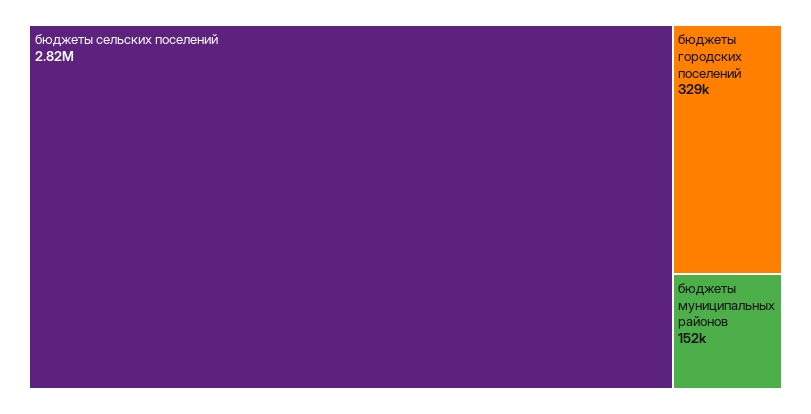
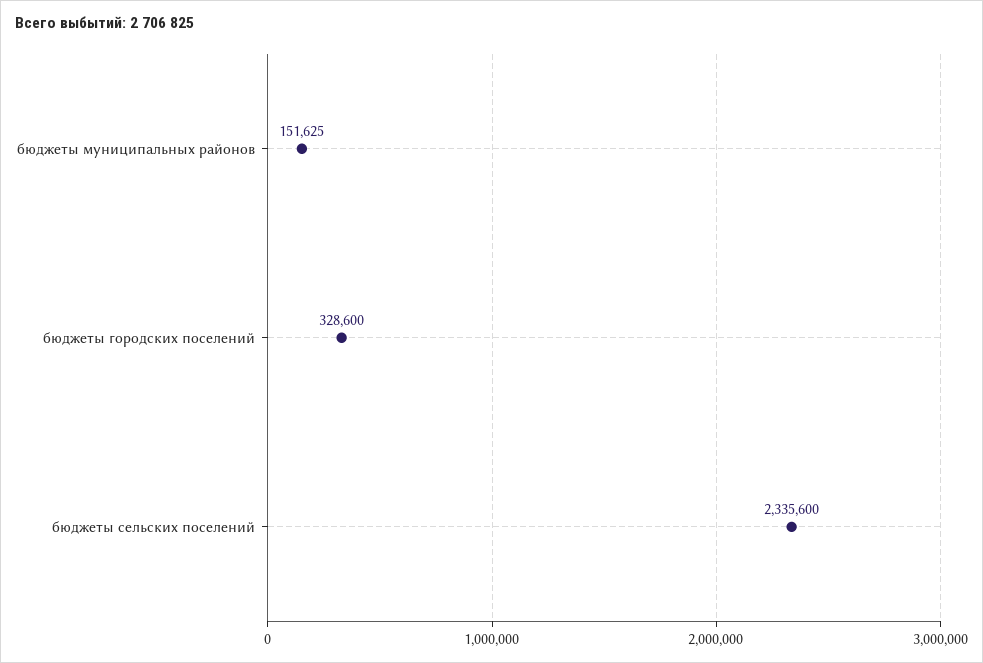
бюджеты сельских поселений: 2820000 -> 2335600

